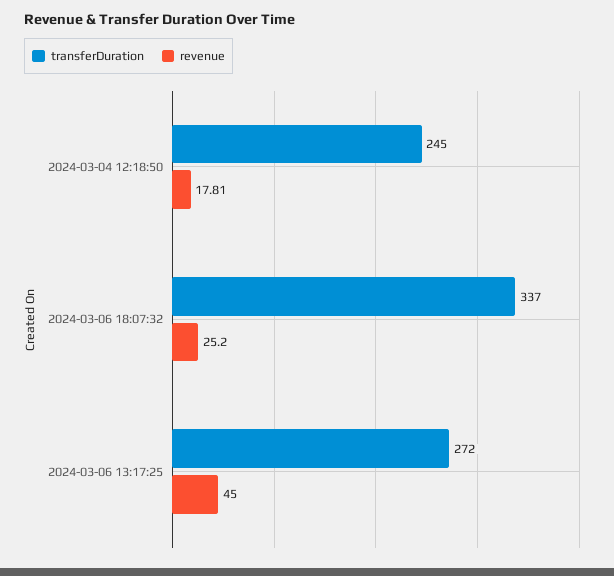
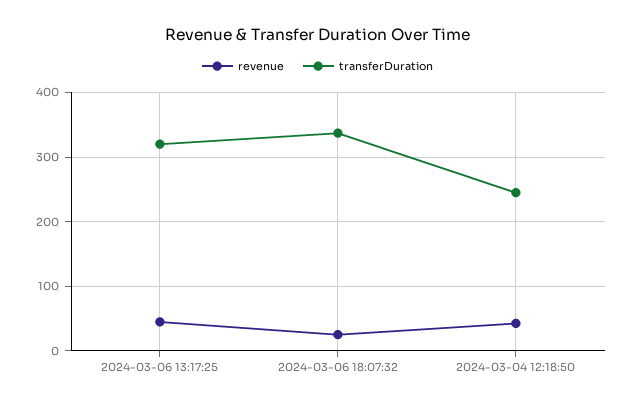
revenue, 2024-03-04 12:18:50: 17.81 -> 40
transferDuration, 2024-03-06 13:17:25: 272 -> 320

